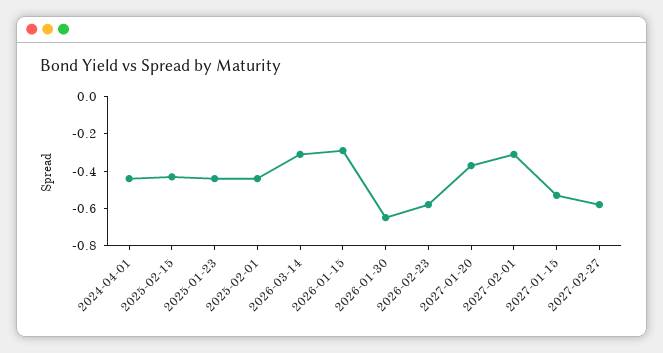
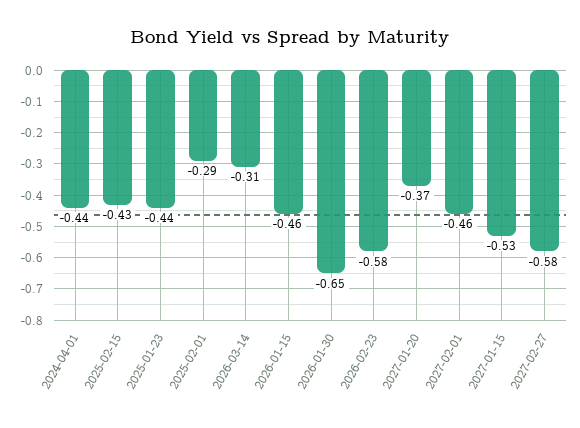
2025-02-01: -0.45 -> -0.29
2026-01-15: -0.3 -> -0.46
2027-02-01: -0.3 -> -0.46

